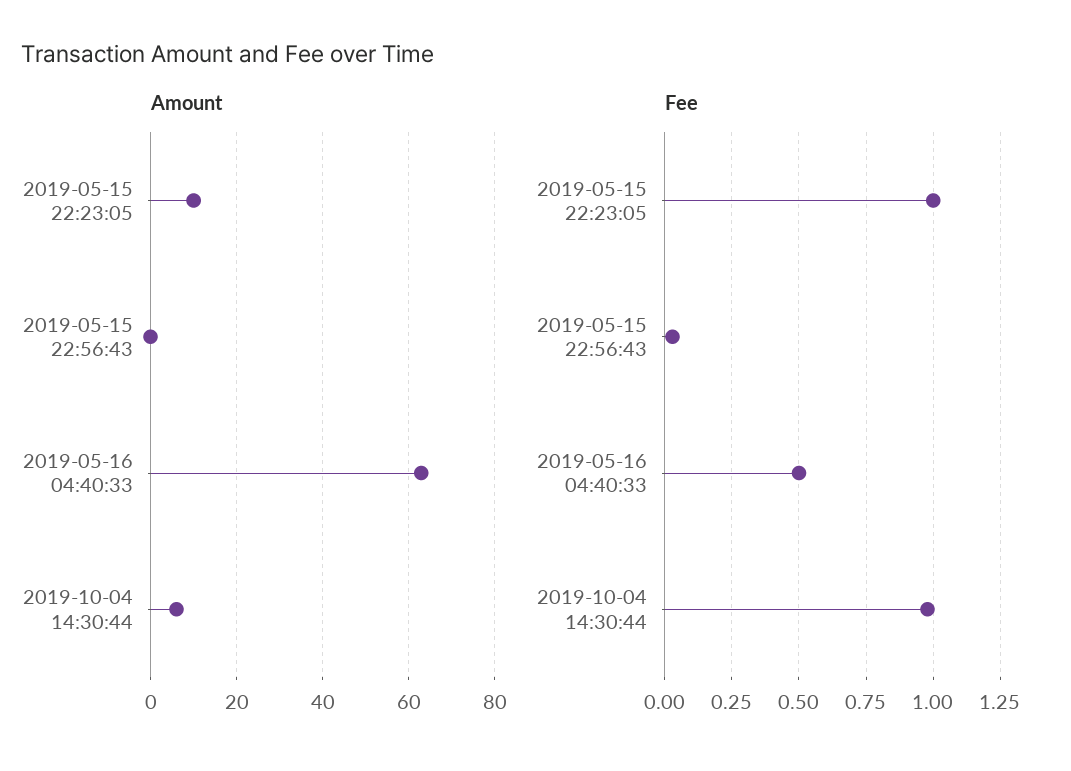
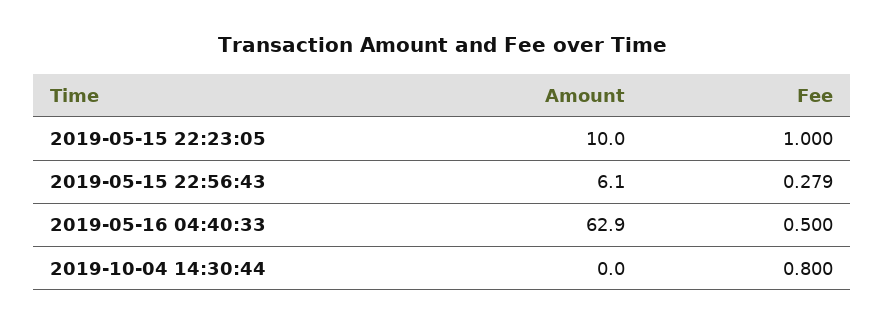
Amount, 2019-05-15 22:56:43: 0 -> 6.1
Amount, 2019-10-04 14:30:44: 6 -> 0
Fee, 2019-05-15 22:56:43: 0.025 -> 0.279
Fee, 2019-10-04 14:30:44: 0.975 -> 0.8

